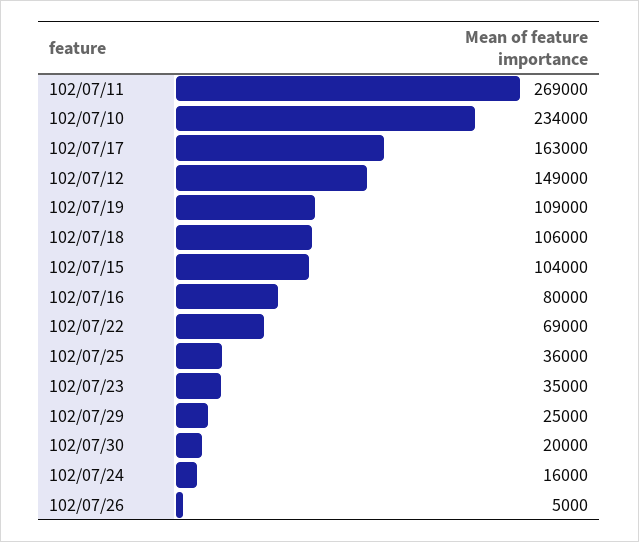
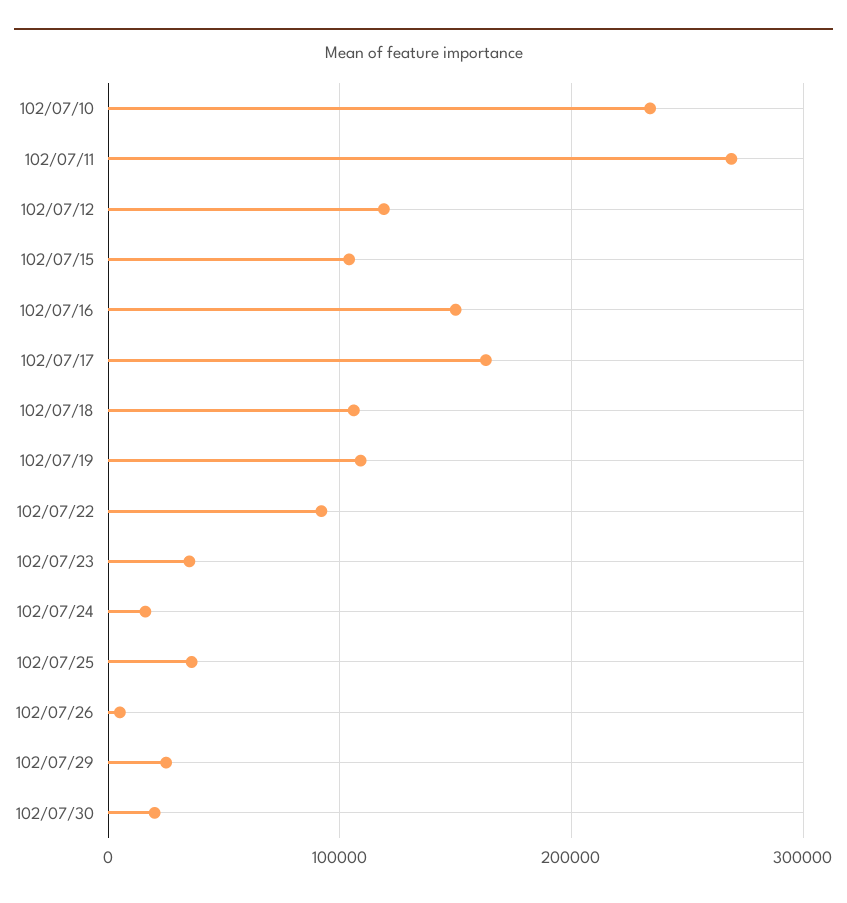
102/07/12: 149000 -> 120000
102/07/16: 80000 -> 150000
102/07/22: 69000 -> 90000

